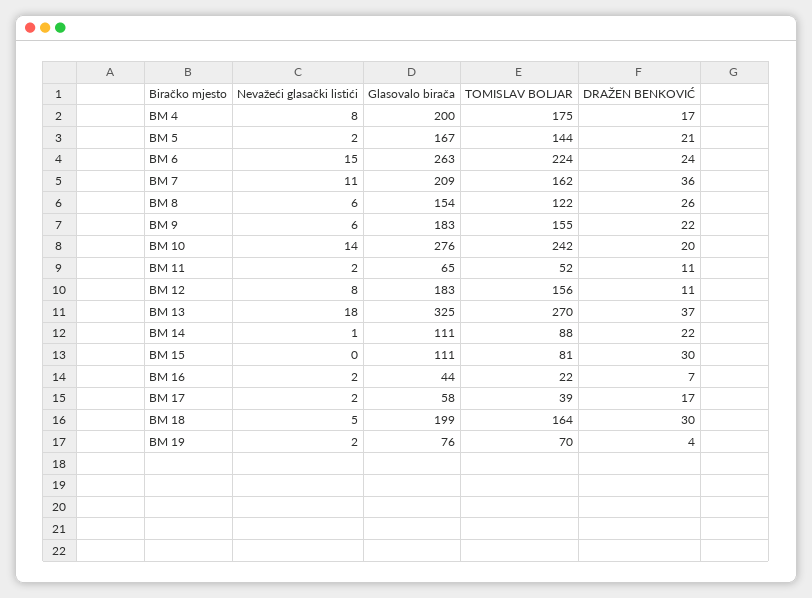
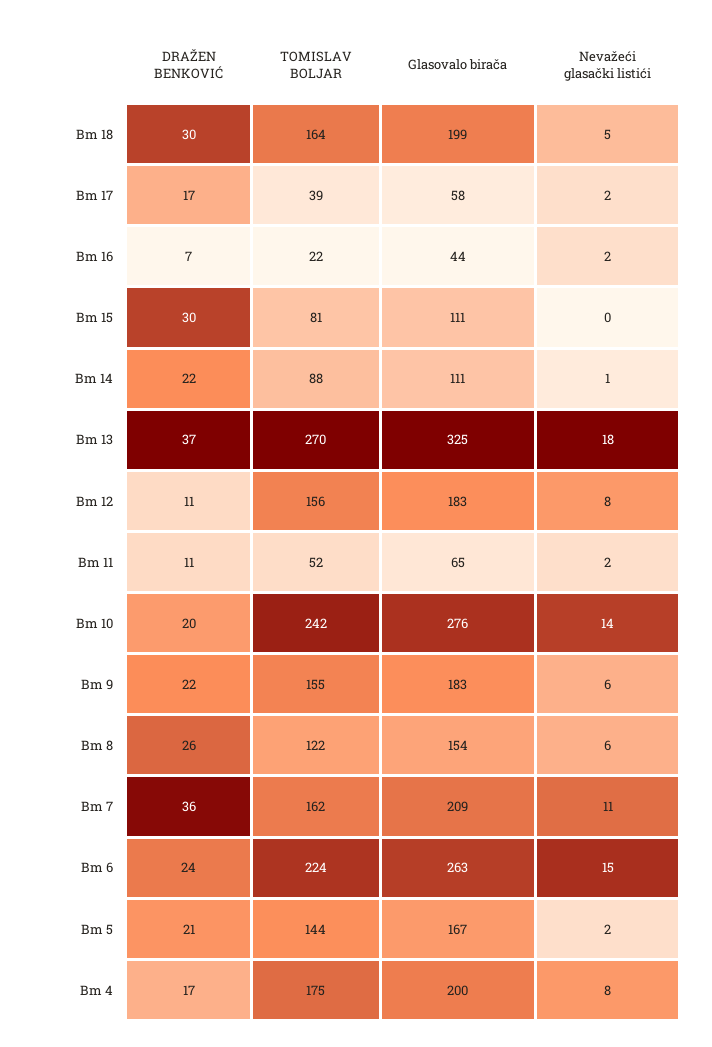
Nevažeći glasački listići, BM 19: 2 -> none
Glasovalo birača, BM 19: 76 -> none
TOMISLAV BOLJAR, BM 19: 70 -> none
DRAŽEN BENKOVIĆ, BM 19: 4 -> none

